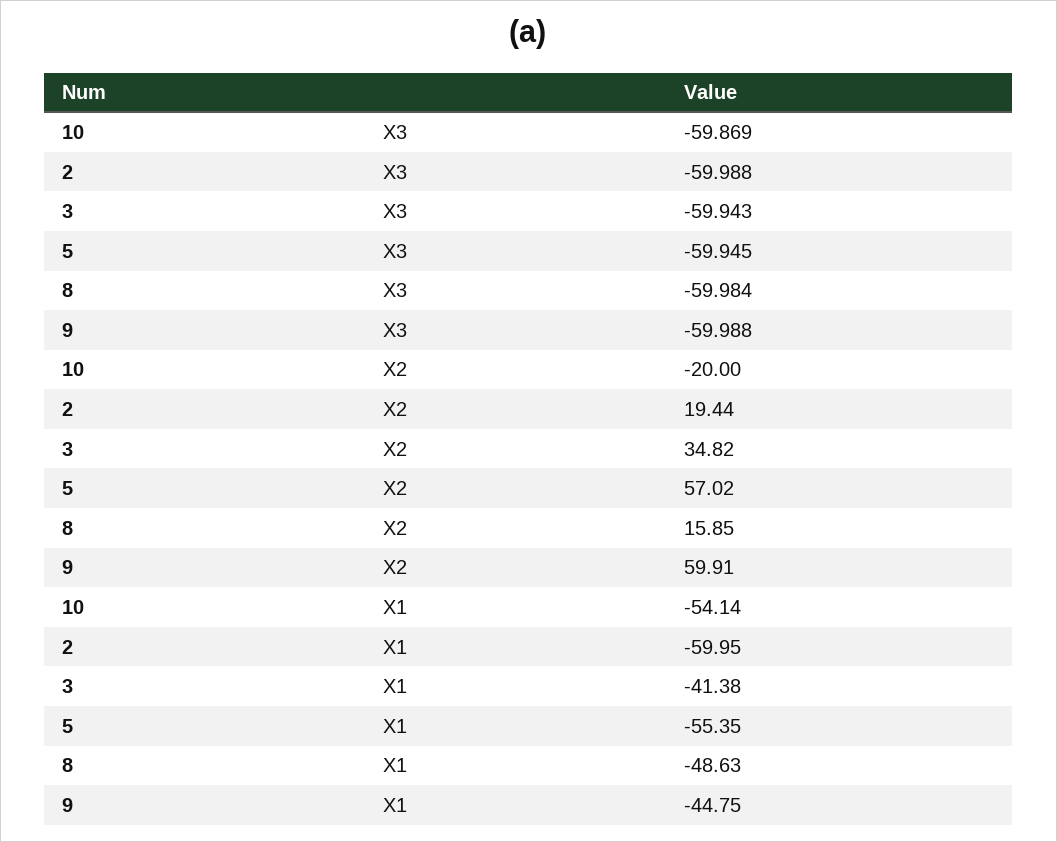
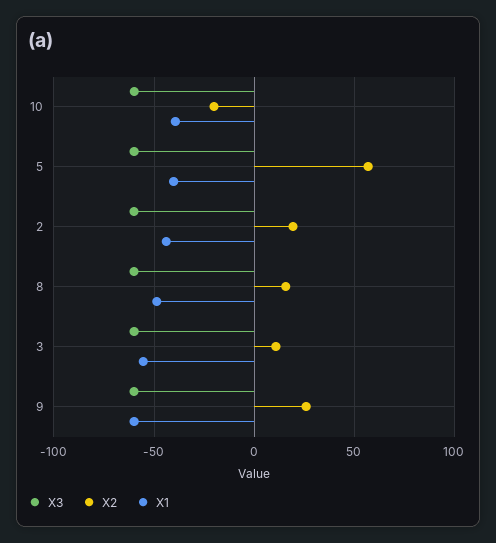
X2, 3: 34.82 -> 10
X2, 9: 59.91 -> 25
X1, 10: -54.14 -> -40
X1, 2: -59.95 -> -45
X1, 3: -41.38 -> -55
X1, 5: -55.35 -> -40
X1, 9: -44.75 -> -60

